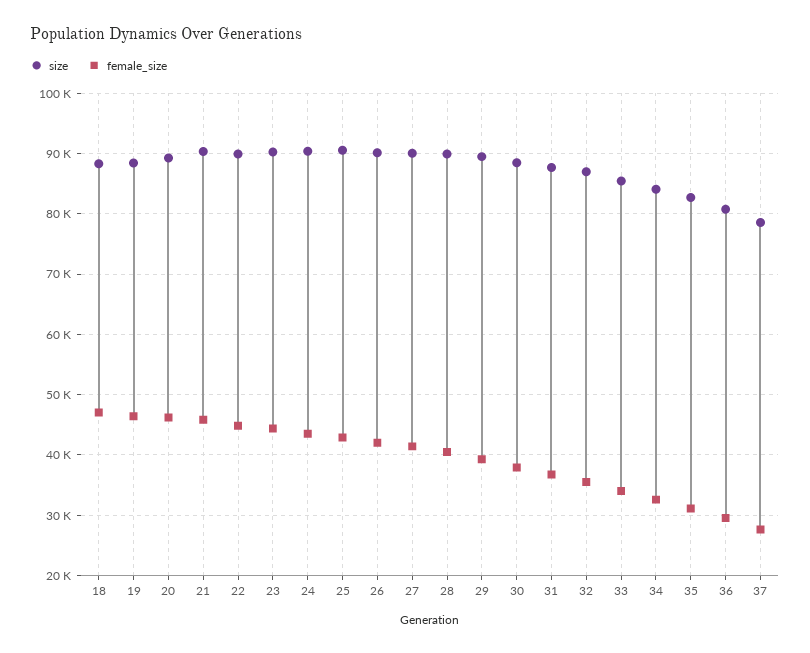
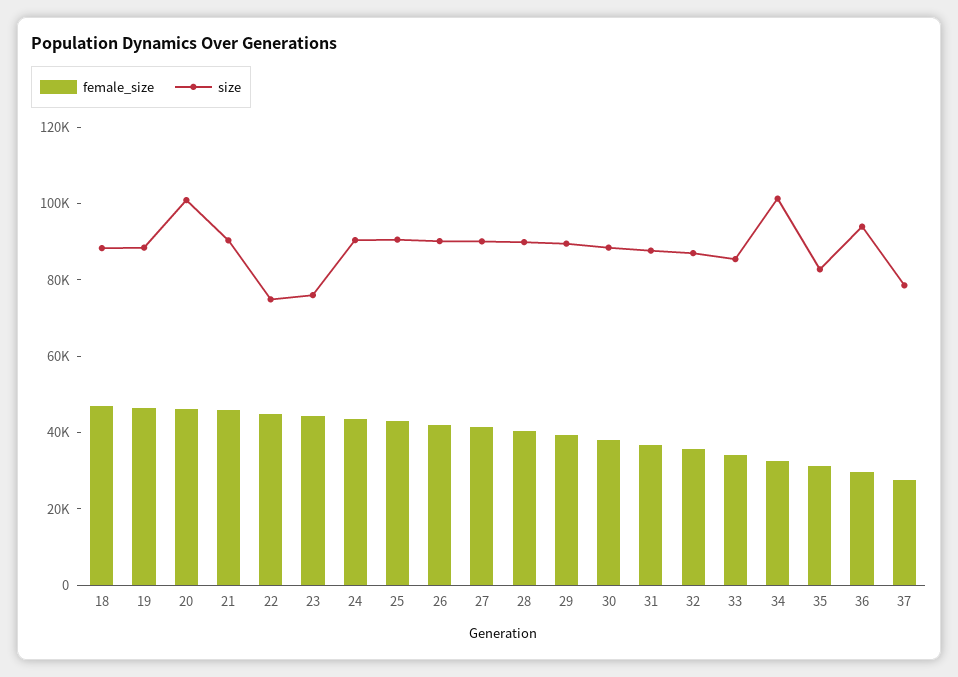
size, 20: 89000 -> 100000
size, 22: 90000 -> 75000
size, 23: 90000 -> 75000
size, 34: 84000 -> 100000
size, 36: 81000 -> 95000

